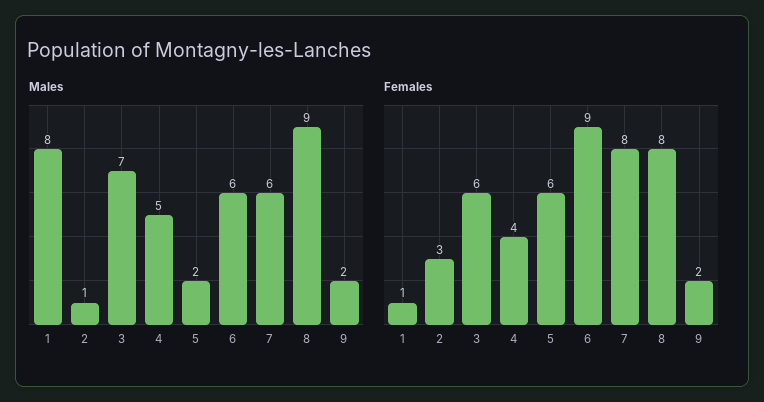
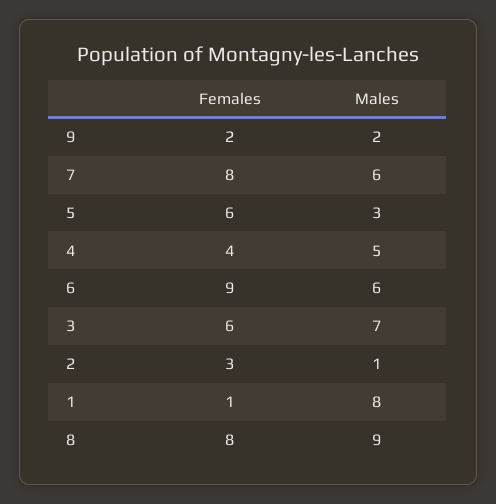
Males, 5: 2 -> 3

